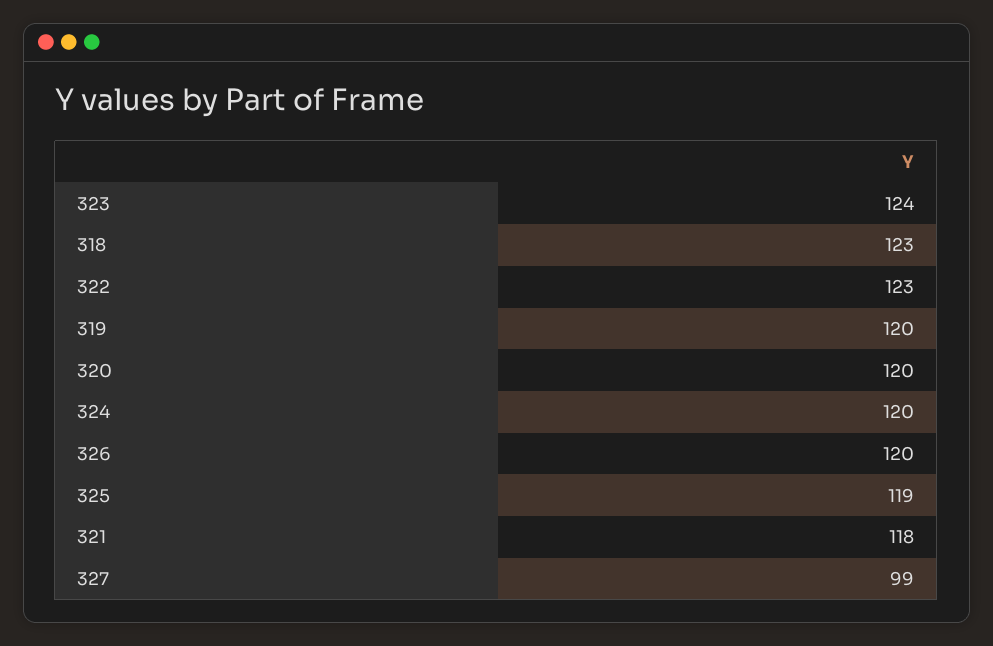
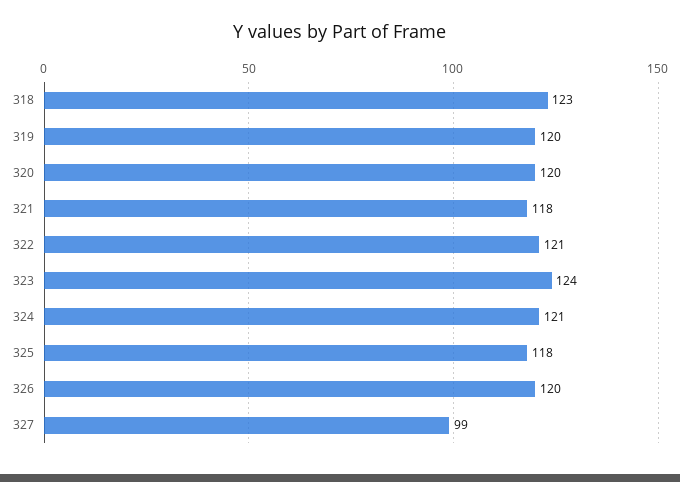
322: 123 -> 121
324: 120 -> 121
325: 119 -> 118

